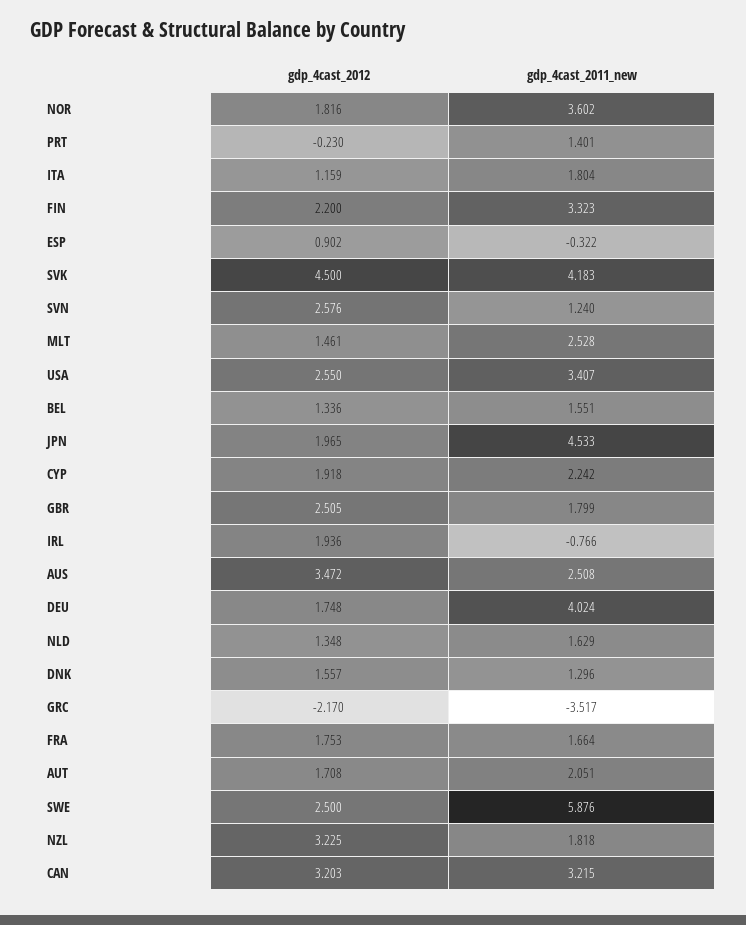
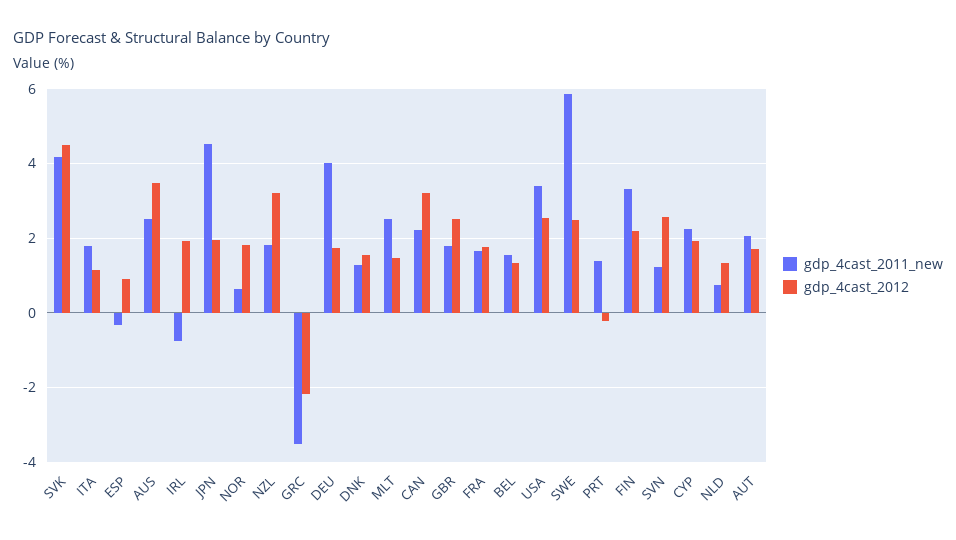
gdp_4cast_2011_new, NOR: 3.602 -> 0.6
gdp_4cast_2011_new, NLD: 1.629 -> 0.8
gdp_4cast_2011_new, CAN: 3.215 -> 2.2

